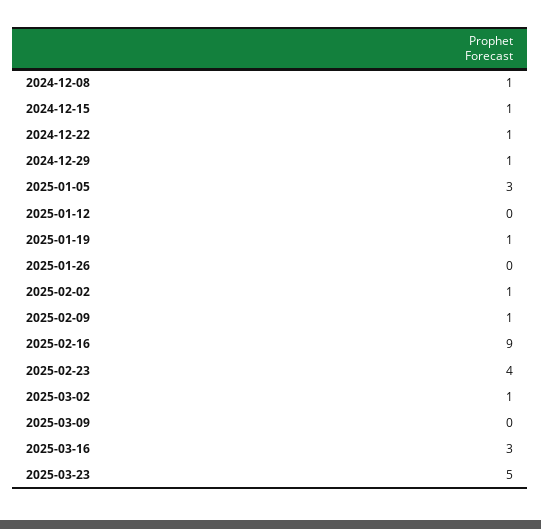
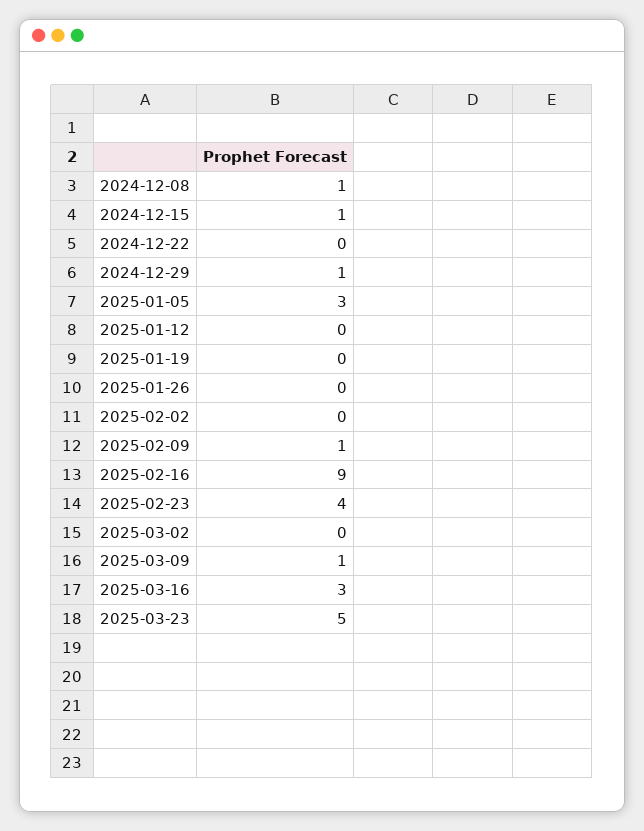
2024-12-22: 1 -> 0
2025-01-19: 1 -> 0
2025-02-02: 1 -> 0
2025-03-02: 1 -> 0
2025-03-09: 0 -> 1

